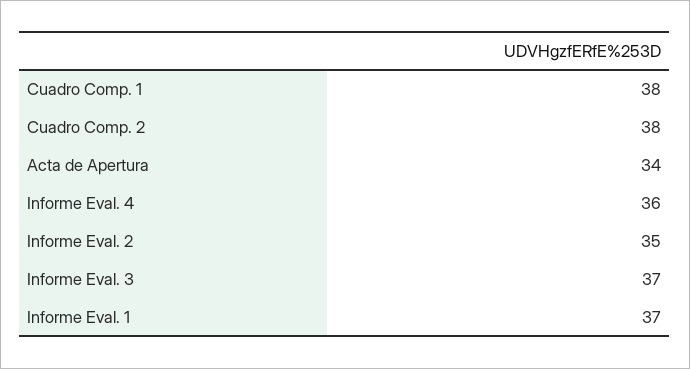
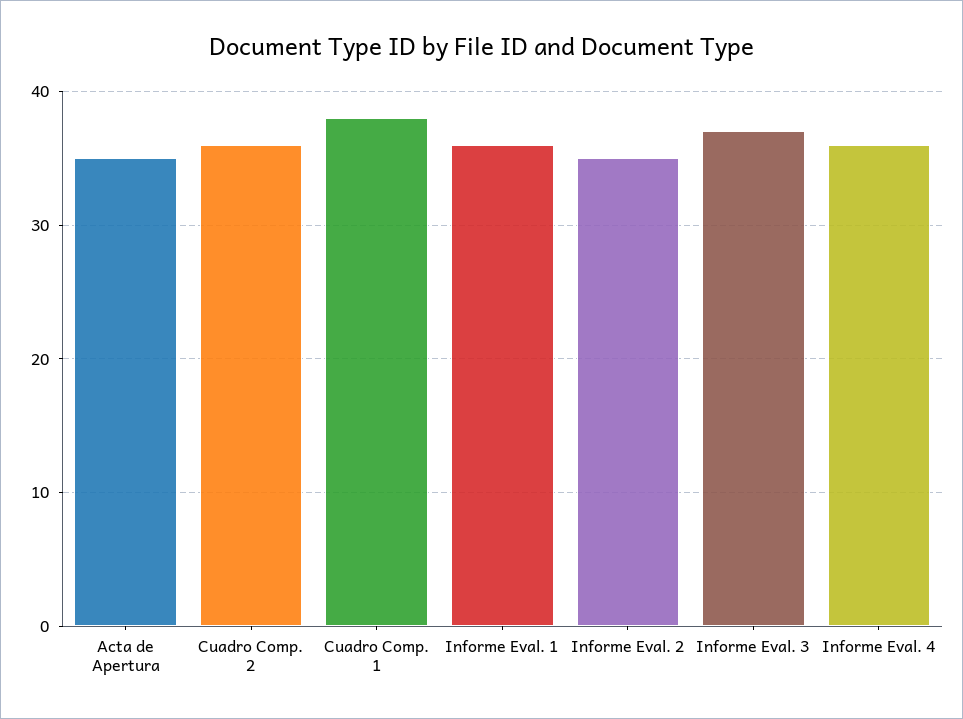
Cuadro Comp. 2: 38 -> 36
Acta de Apertura: 34 -> 35
Informe Eval. 1: 37 -> 36

